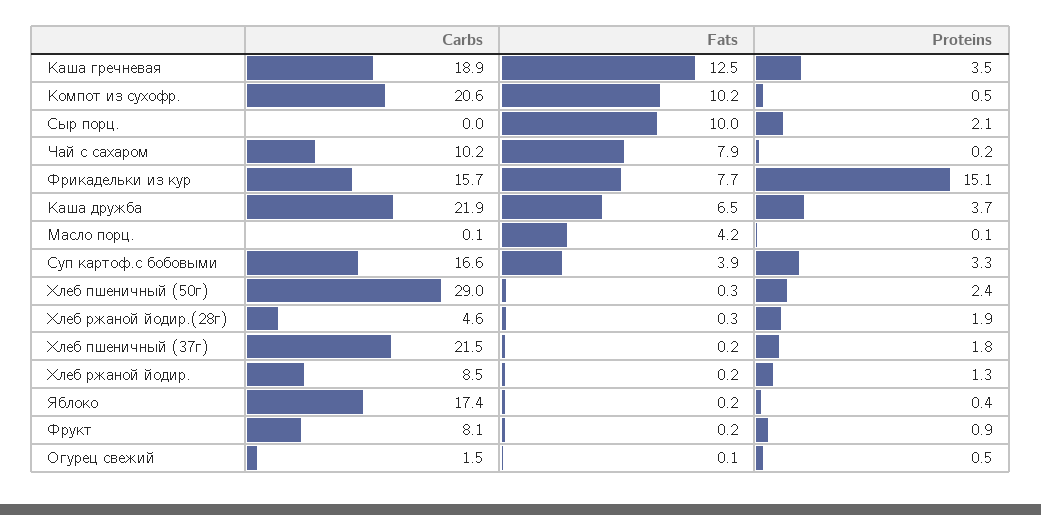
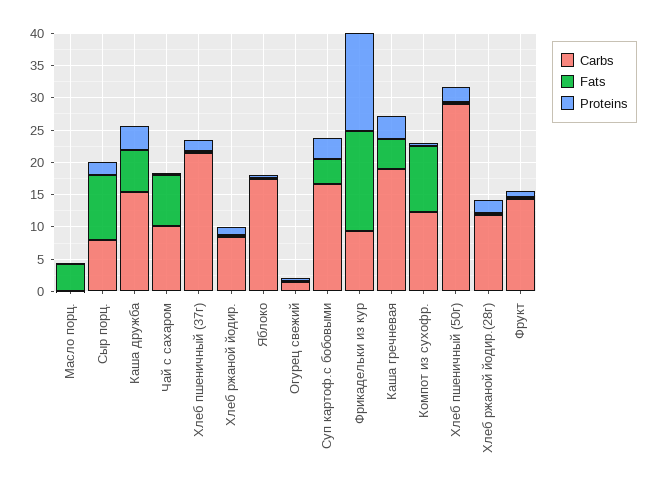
Fats, Каша гречневая: 12.5 -> 5
Carbs, Компот из сухофр.: 20.6 -> 12.5
Carbs, Сыр порц.: 0 -> 7.5
Carbs, Фрикадельки из кур: 15.7 -> 10
Fats, Фрикадельки из кур: 7.7 -> 15
Carbs, Каша дружба: 21.9 -> 15
Carbs, Хлеб ржаной йодир.(28г): 4.6 -> 12.5
Carbs, Фрукт: 8.1 -> 15

